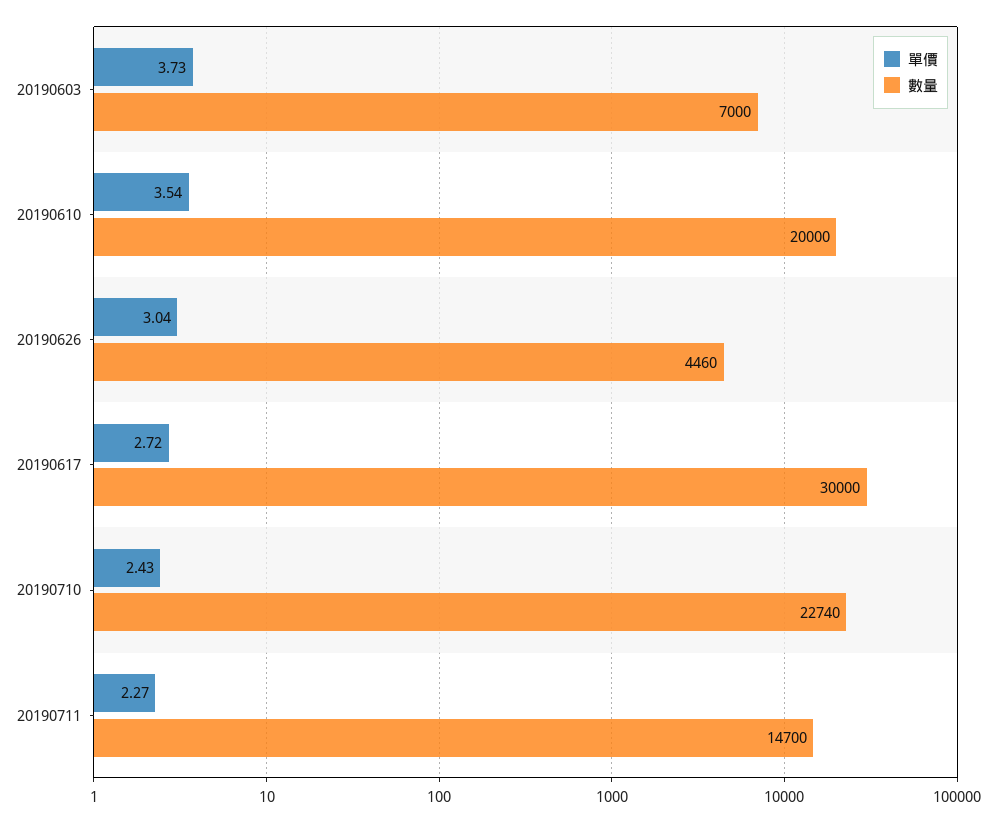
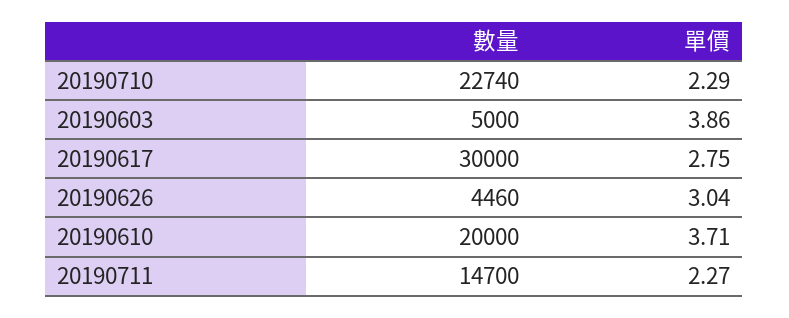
單價, 20190603: 3.73 -> 3.86
數量, 20190603: 7000 -> 5000
單價, 20190610: 3.54 -> 3.71
單價, 20190617: 2.72 -> 2.75
單價, 20190710: 2.43 -> 2.29

